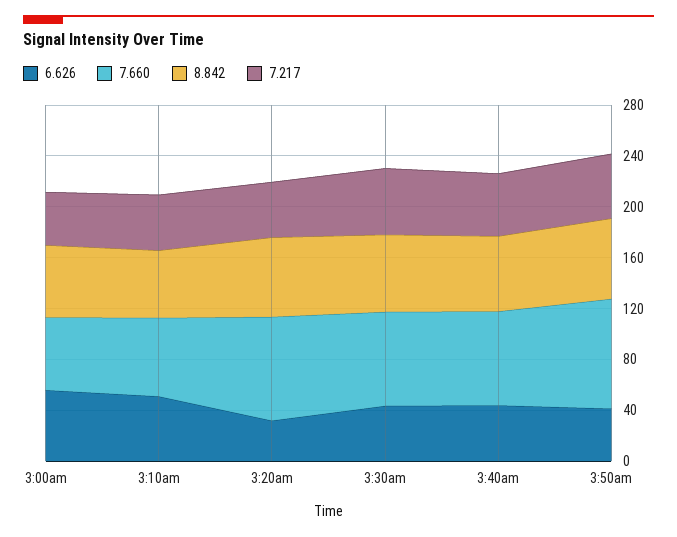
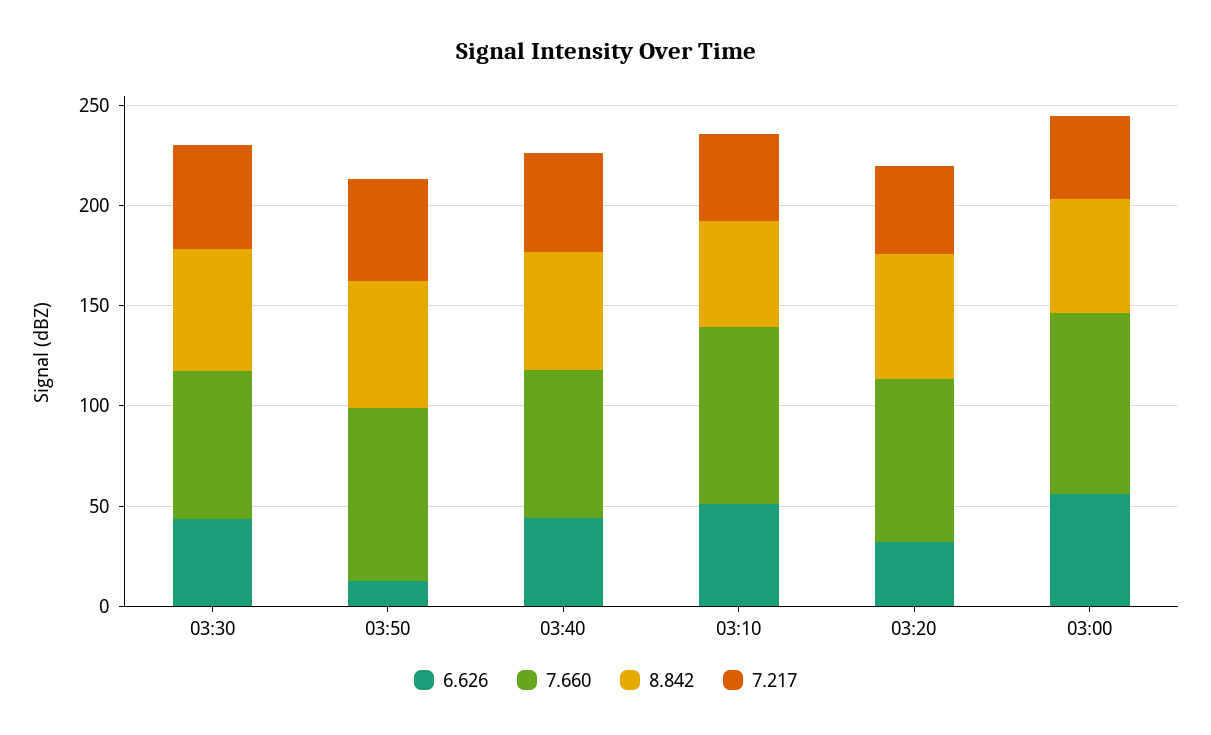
7.660, 3:00am: 60 -> 90
7.660, 3:10am: 60 -> 90
6.626, 3:50am: 40 -> 10

